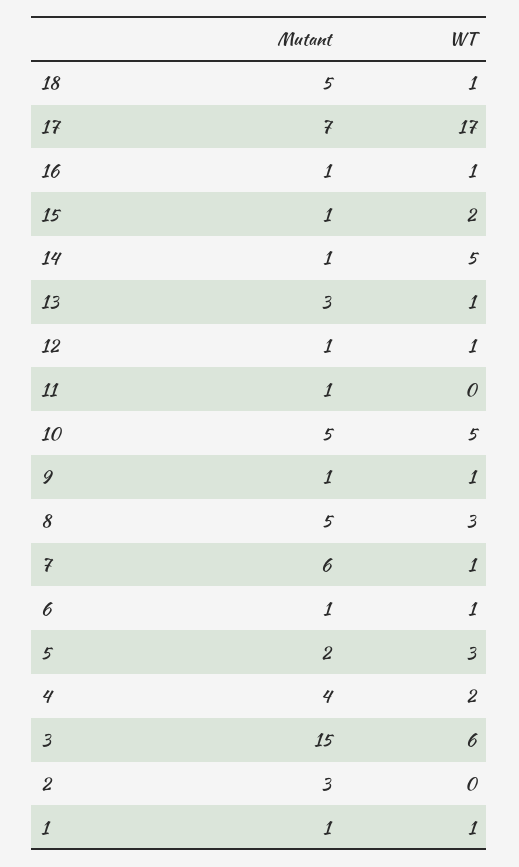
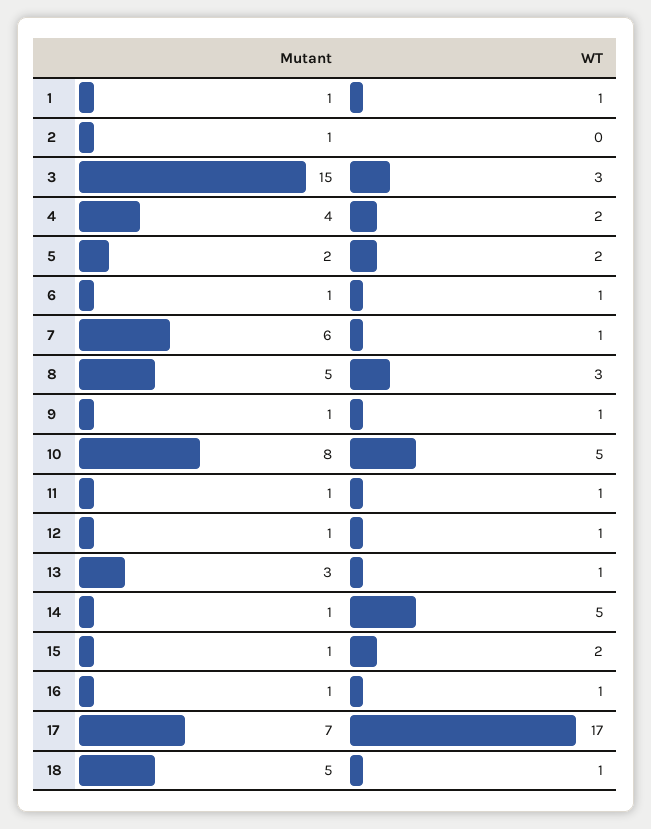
WT, 11: 0 -> 1
Mutant, 10: 5 -> 8
WT, 5: 3 -> 2
WT, 3: 6 -> 3
Mutant, 2: 3 -> 1

